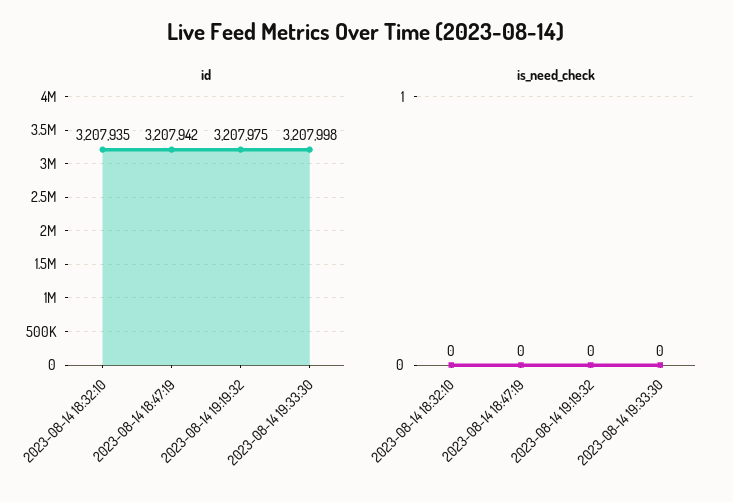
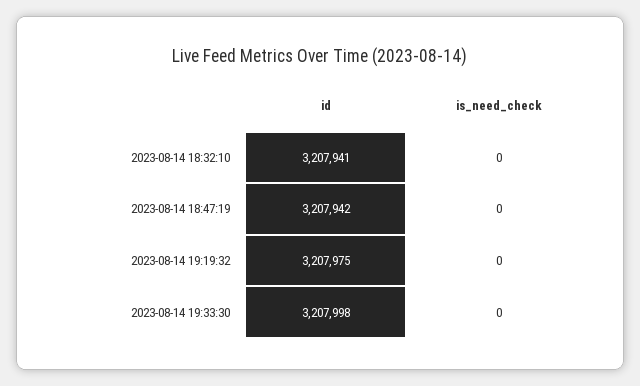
id, 2023-08-14 18:32:10: 3207935 -> 3207941

